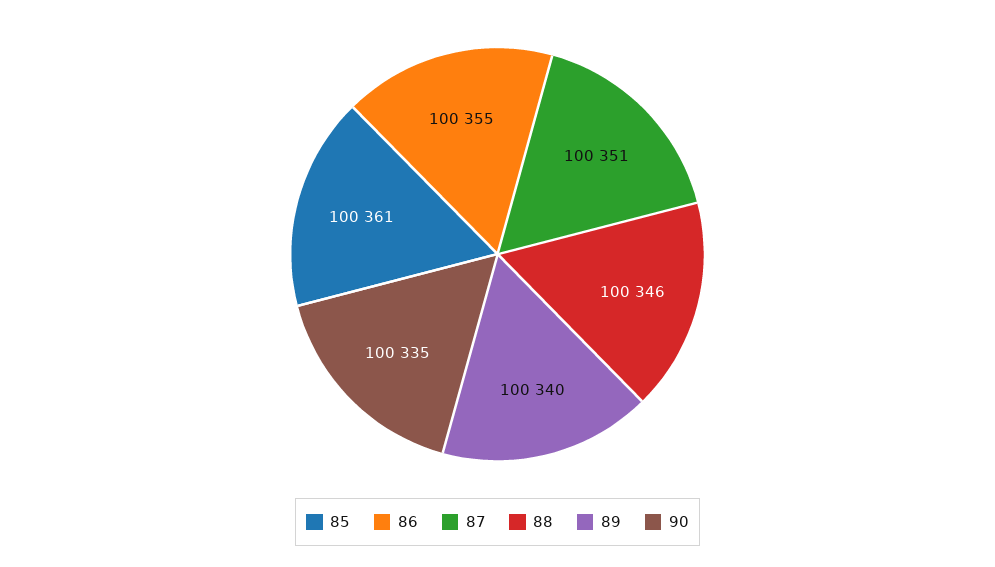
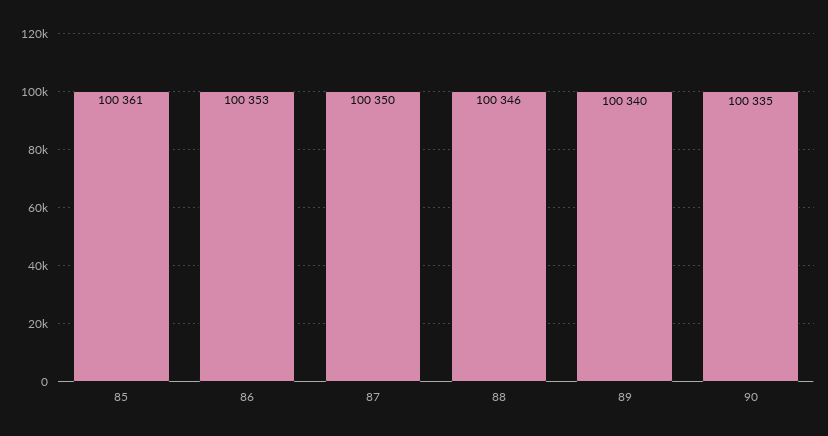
86: 100355 -> 100353
87: 100351 -> 100350

